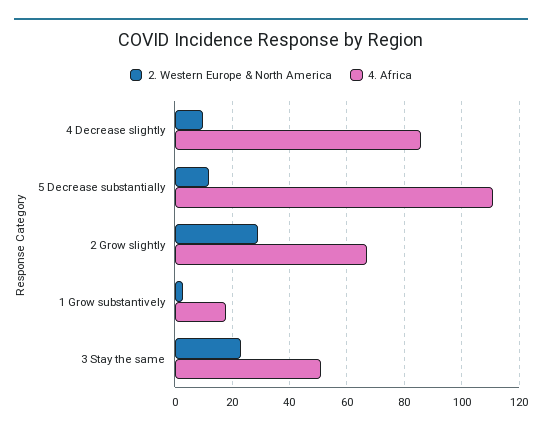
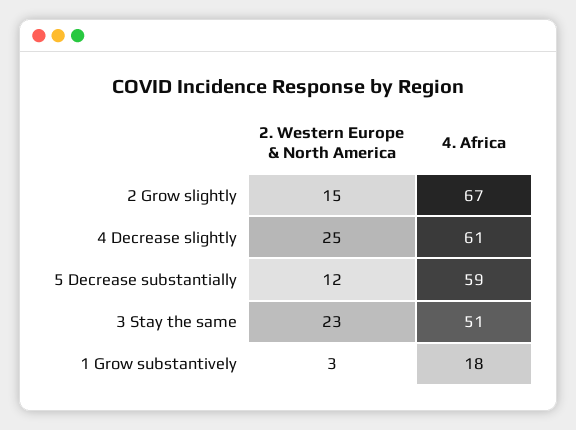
2. Western Europe & North America, 4 Decrease slightly: 10 -> 25
4. Africa, 4 Decrease slightly: 85 -> 61
4. Africa, 5 Decrease substantially: 110 -> 59
2. Western Europe & North America, 2 Grow slightly: 30 -> 15

